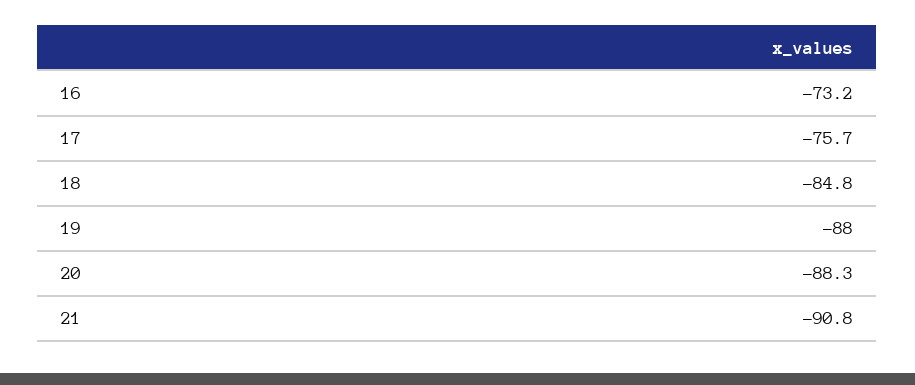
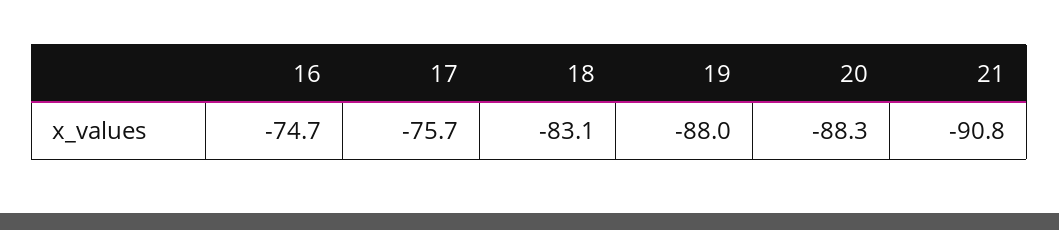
16: -73.2 -> -74.7
18: -84.8 -> -83.1

